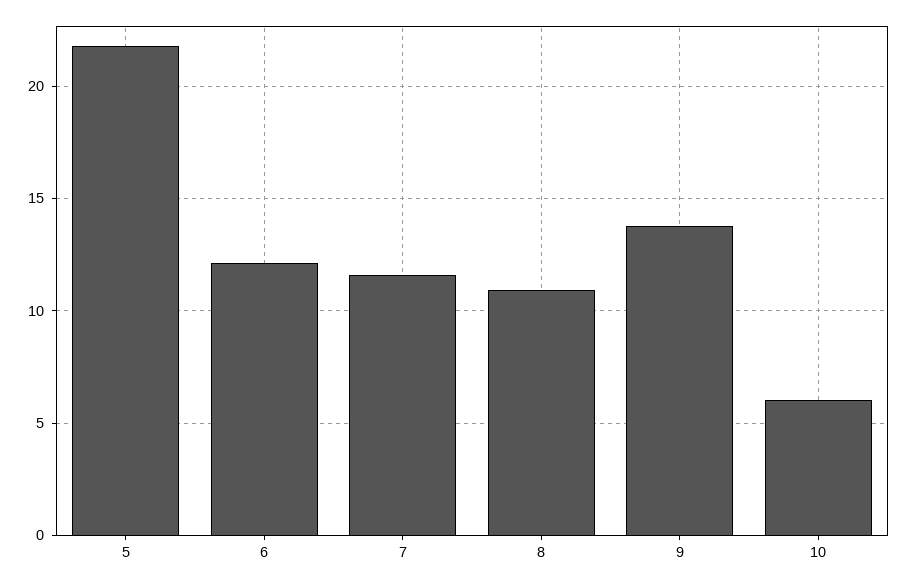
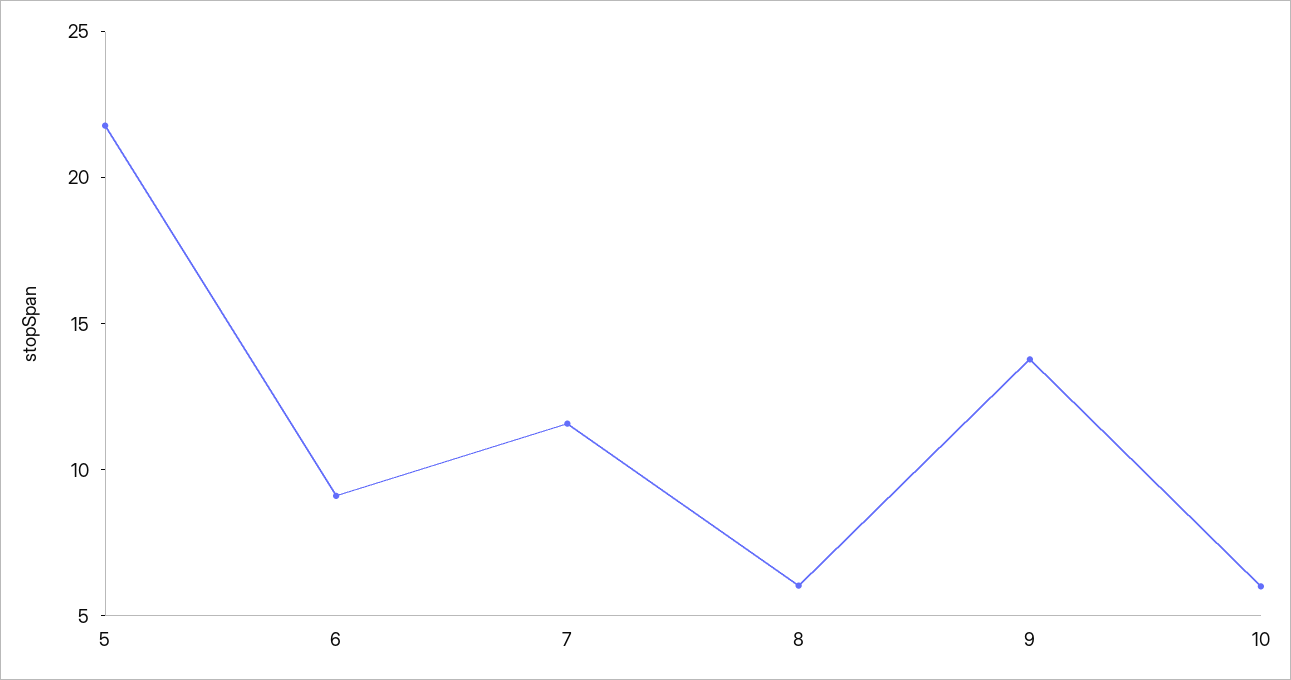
6: 12 -> 9
8: 11 -> 6

